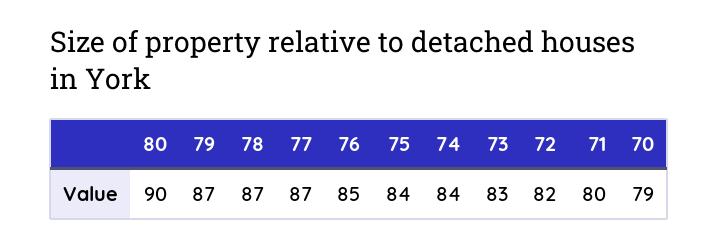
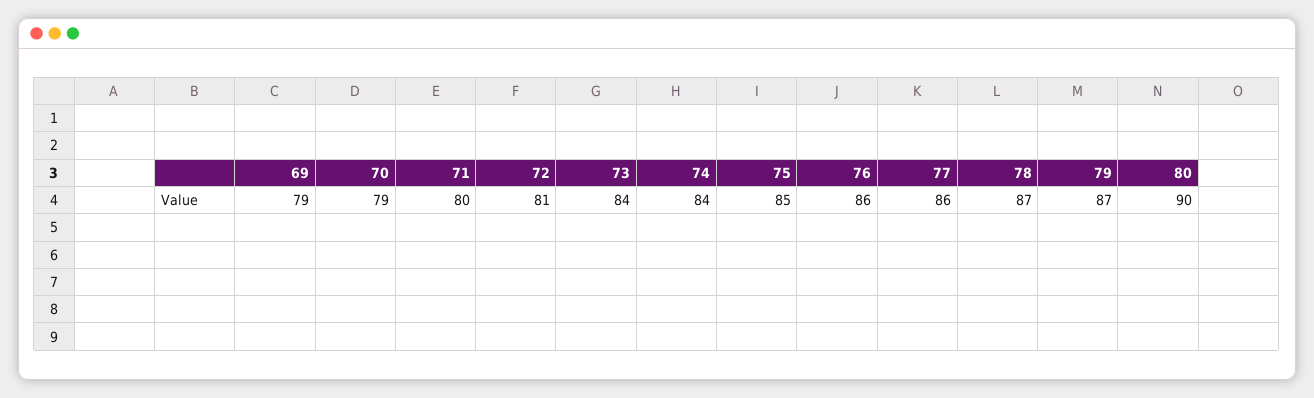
77: 87 -> 86
76: 85 -> 86
75: 84 -> 85
73: 83 -> 84
72: 82 -> 81
69: none -> 79

